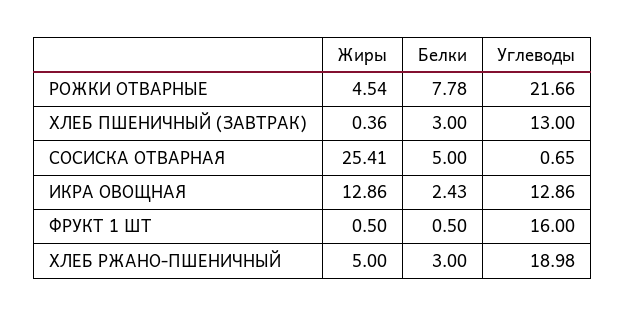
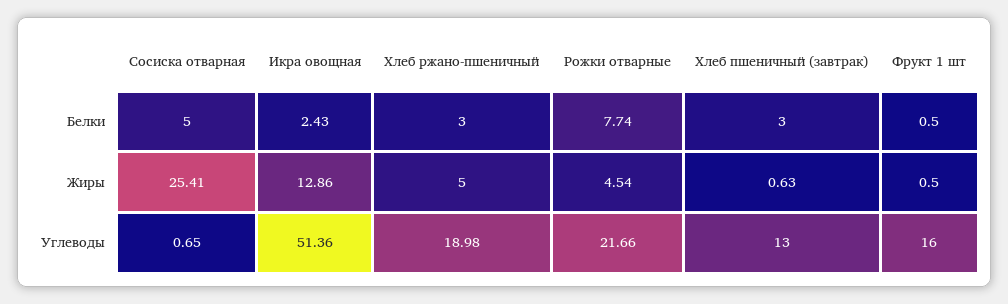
Белки, РОЖКИ ОТВАРНЫЕ: 7.78 -> 7.74
Жиры, ХЛЕБ ПШЕНИЧНЫЙ (ЗАВТРАК): 0.36 -> 0.63
Углеводы, ИКРА ОВОЩНАЯ: 12.86 -> 51.36

